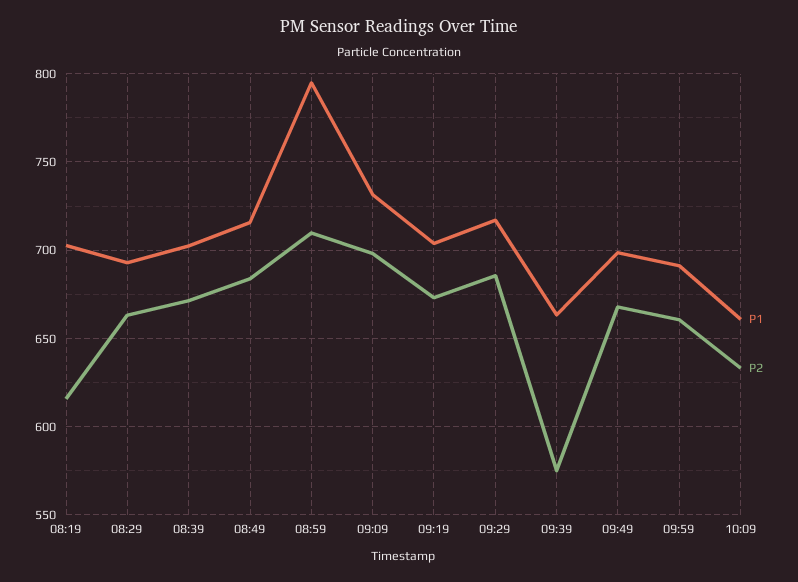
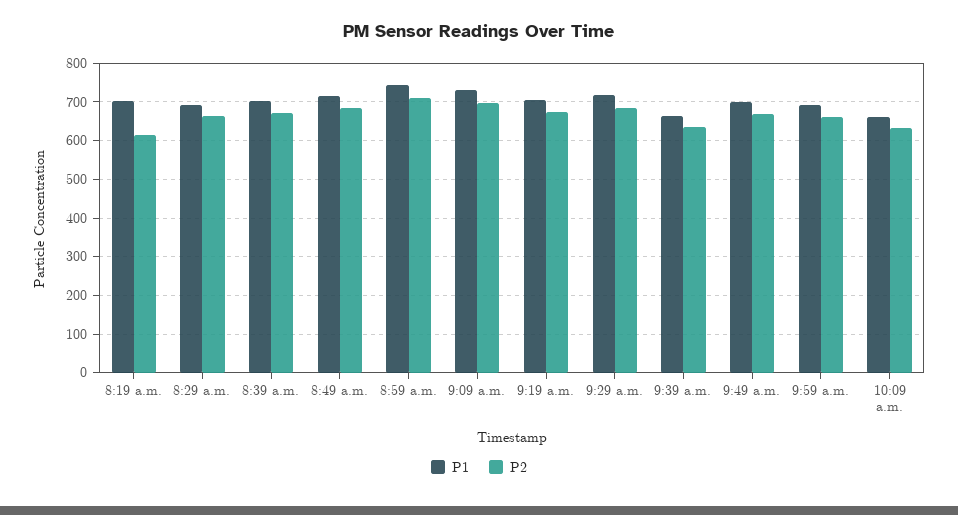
P1, 08:59: 795 -> 740
P2, 09:39: 575 -> 640

